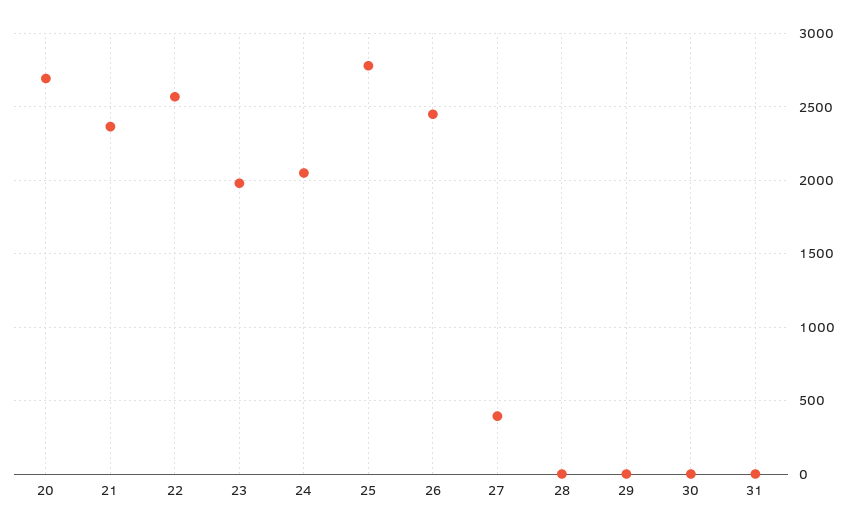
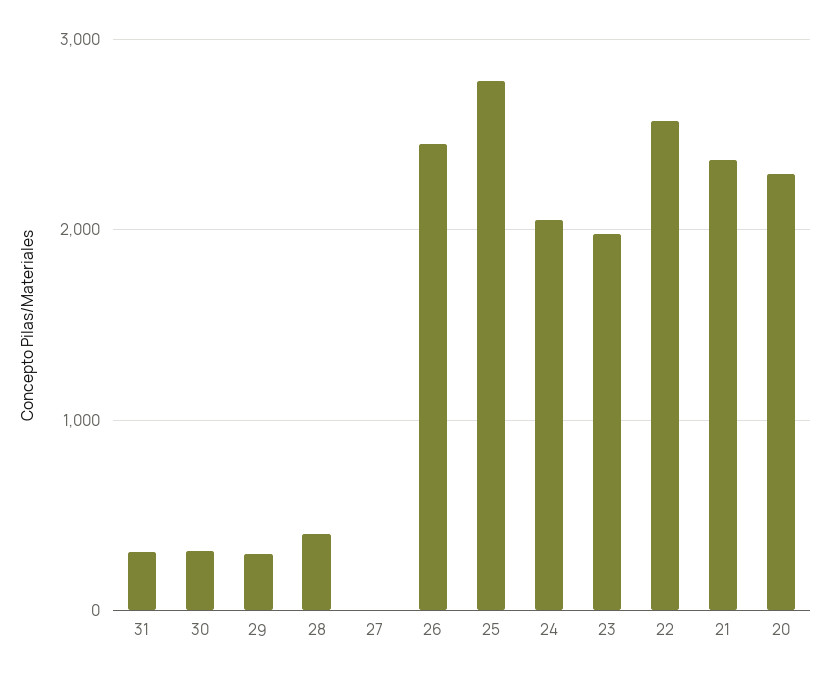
20: 2700 -> 2300
27: 400 -> 0
28: 0 -> 400
29: 0 -> 300
30: 0 -> 300
31: 0 -> 300

